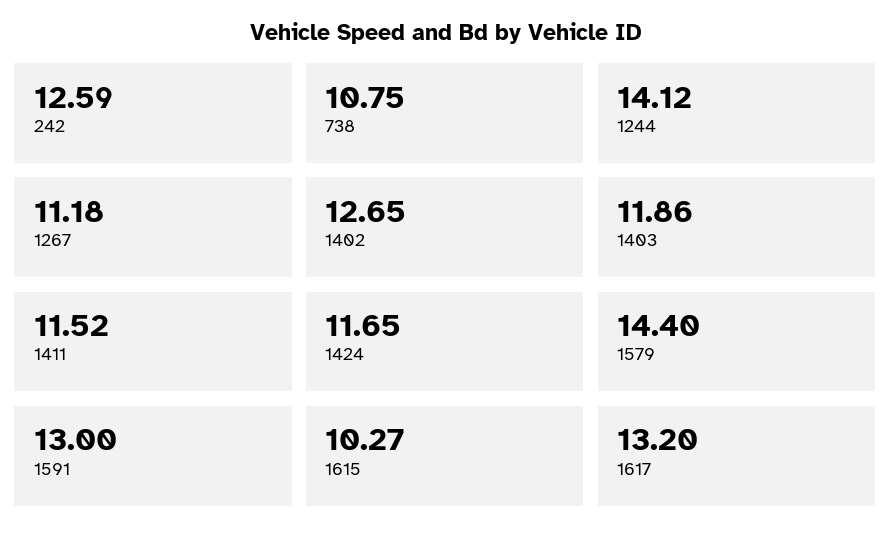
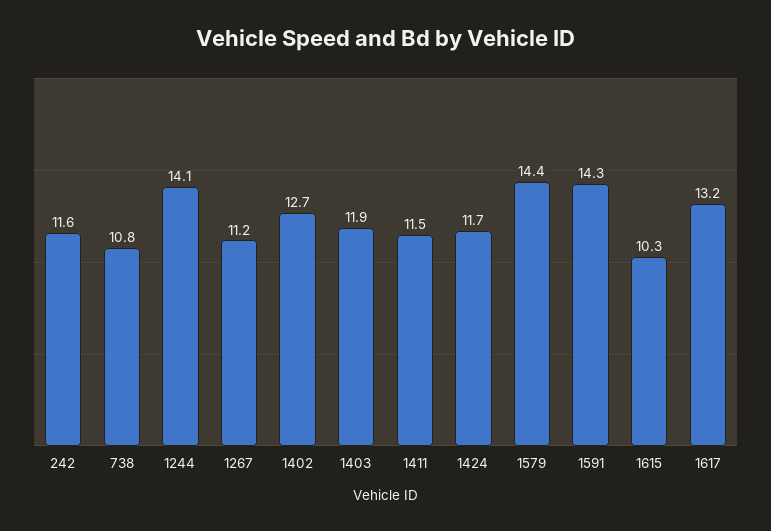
242: 12.59 -> 11.6
1591: 13 -> 14.3

